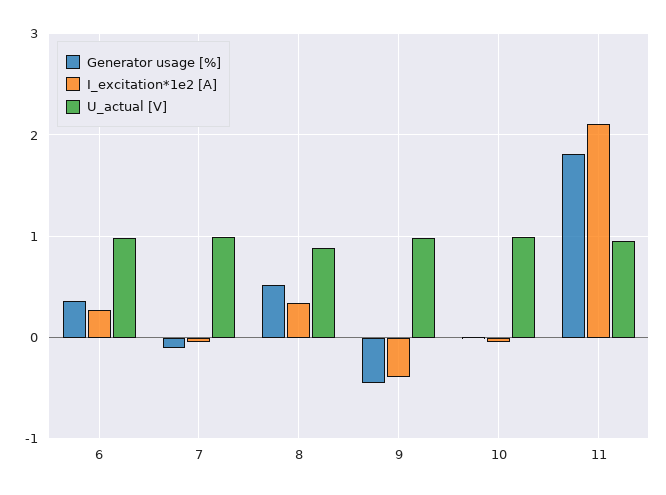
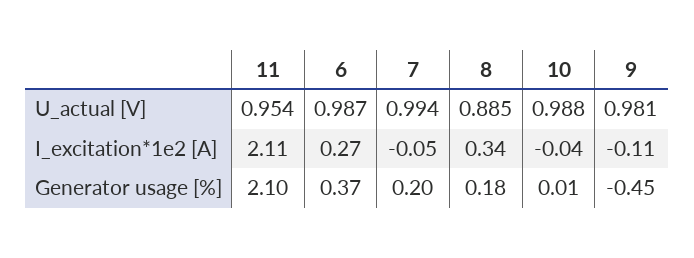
Generator usage [%], 7: -0.1 -> 0.2
Generator usage [%], 8: 0.5 -> 0.18
I_excitation*1e2 [A], 9: -0.4 -> -0.11
Generator usage [%], 11: 1.8 -> 2.1

